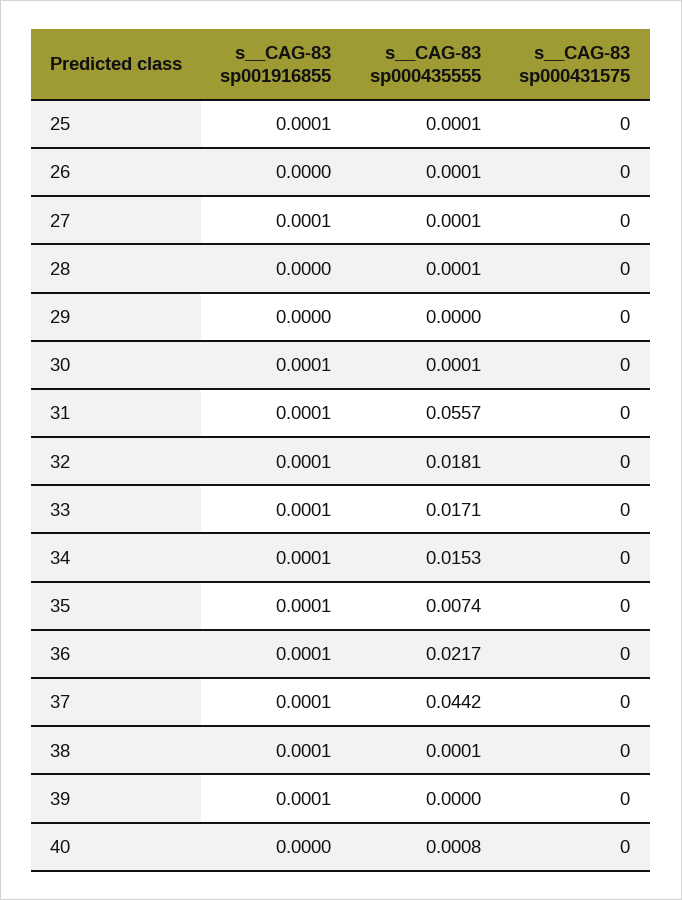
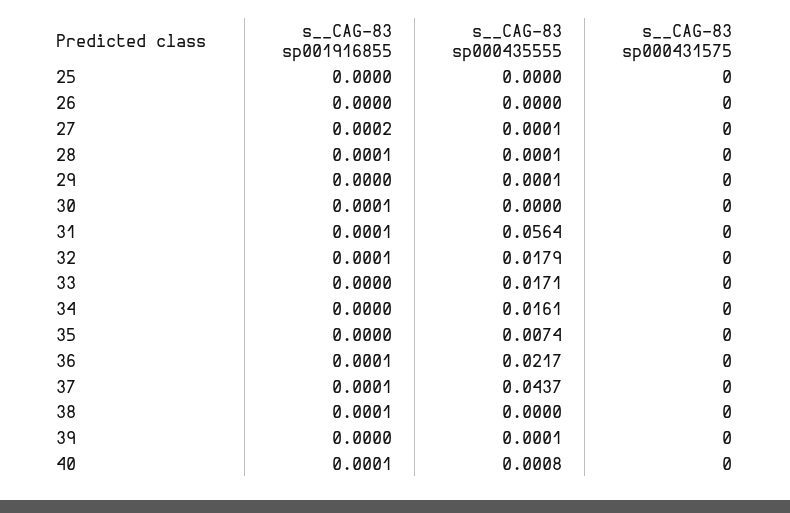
s__CAG-83 sp001916855, 25: 0.0001 -> 0
s__CAG-83 sp000435555, 25: 0.0001 -> 0
s__CAG-83 sp000435555, 26: 0.0001 -> 0
s__CAG-83 sp001916855, 27: 0.0001 -> 0.0002
s__CAG-83 sp001916855, 28: 0 -> 0.0001
s__CAG-83 sp000435555, 29: 0 -> 0.0001
s__CAG-83 sp000435555, 30: 0.0001 -> 0
s__CAG-83 sp000435555, 31: 0.0557 -> 0.0564
s__CAG-83 sp000435555, 32: 0.0181 -> 0.0179
s__CAG-83 sp001916855, 33: 0.0001 -> 0
s__CAG-83 sp001916855, 34: 0.0001 -> 0
s__CAG-83 sp000435555, 34: 0.0153 -> 0.0161
s__CAG-83 sp001916855, 35: 0.0001 -> 0
s__CAG-83 sp000435555, 37: 0.0442 -> 0.0437
s__CAG-83 sp000435555, 38: 0.0001 -> 0
s__CAG-83 sp001916855, 39: 0.0001 -> 0
s__CAG-83 sp000435555, 39: 0 -> 0.0001
s__CAG-83 sp001916855, 40: 0 -> 0.0001

